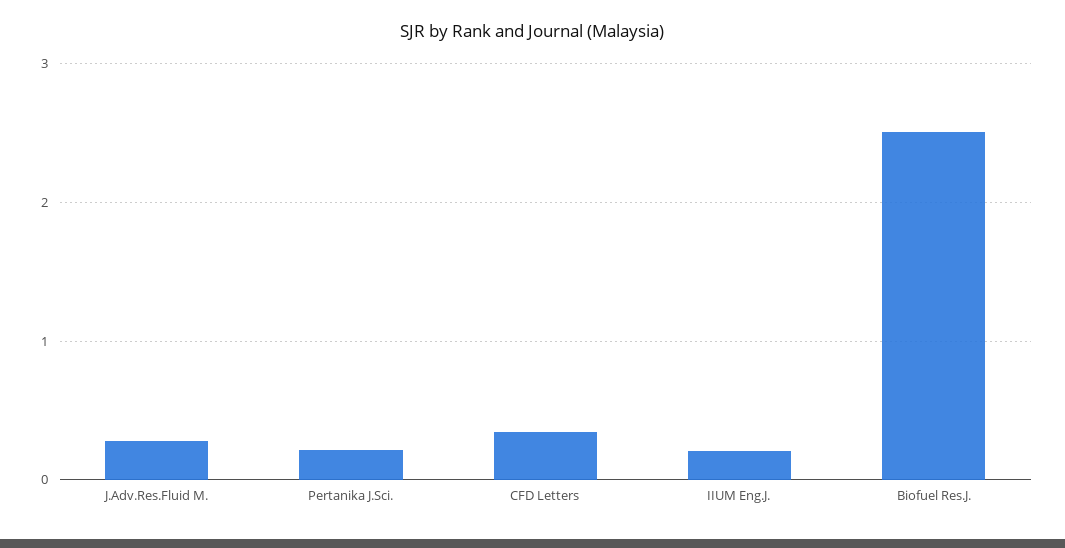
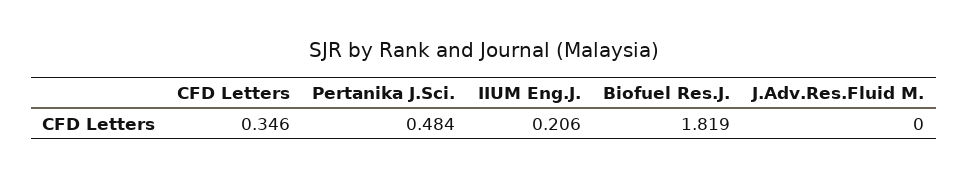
J.Adv.Res.Fluid M.: 0.3 -> 0
Pertanika J.Sci.: 0.2 -> 0.484
Biofuel Res.J.: 2.5 -> 1.819

